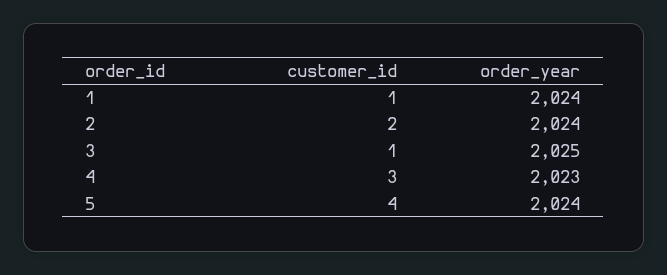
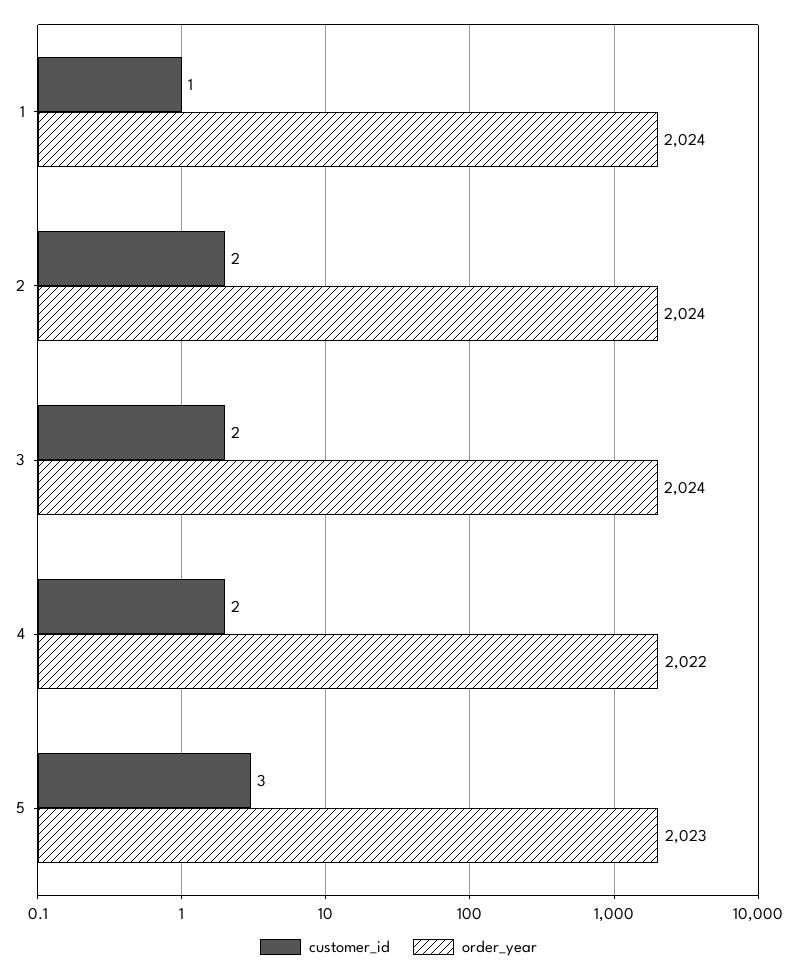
customer_id, 3: 1 -> 2
order_year, 3: 2025 -> 2024
customer_id, 4: 3 -> 2
order_year, 4: 2023 -> 2022
customer_id, 5: 4 -> 3
order_year, 5: 2024 -> 2023

